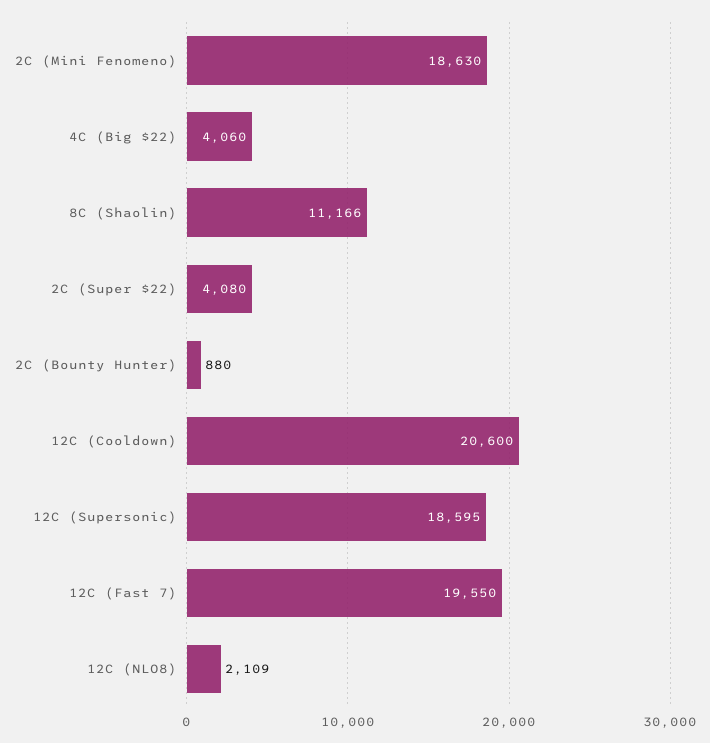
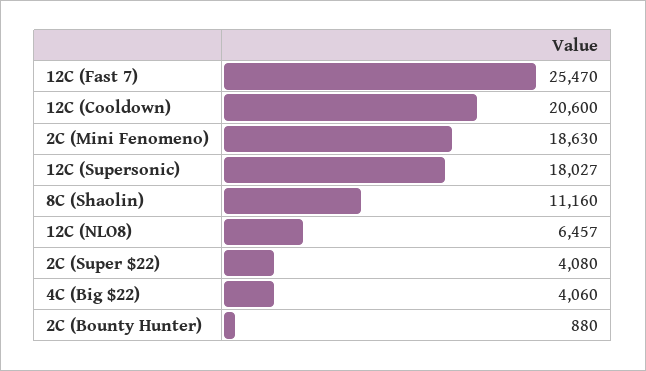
8C (Shaolin): 11166 -> 11160
12C (Supersonic): 18595 -> 18027
12C (Fast 7): 19550 -> 25470
12C (NLO8): 2109 -> 6457

